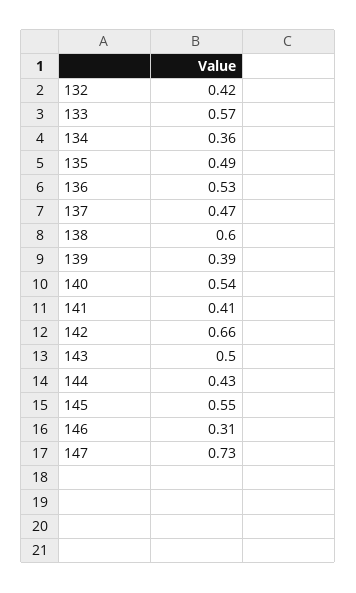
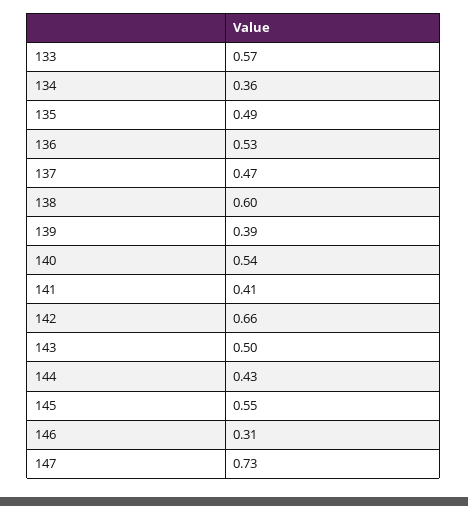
132: 0.42 -> none

